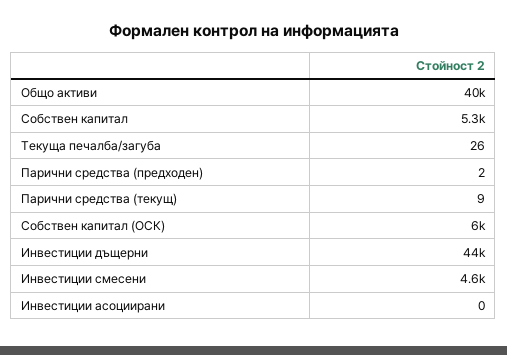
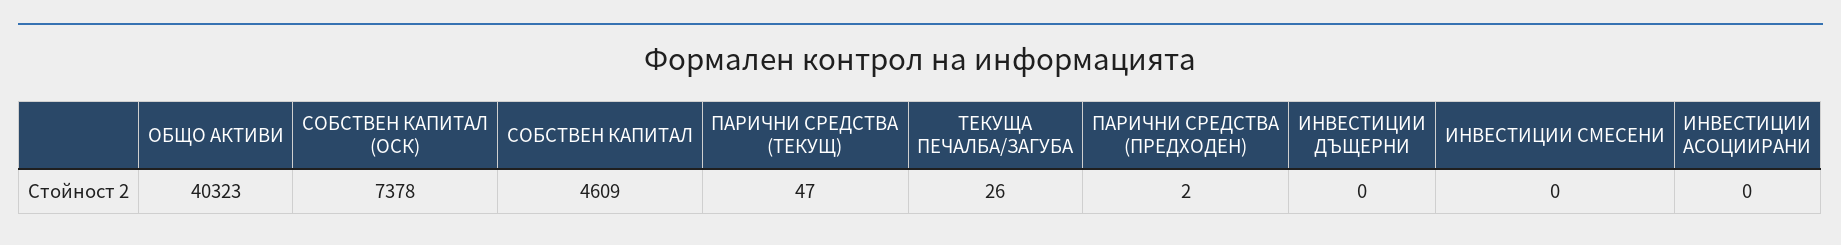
Собствен капитал: 5300 -> 4609
Парични средства (текущ): 9 -> 47
Собствен капитал (ОСК): 6000 -> 7378
Инвестиции дъщерни: 44000 -> 0
Инвестиции смесени: 4600 -> 0

